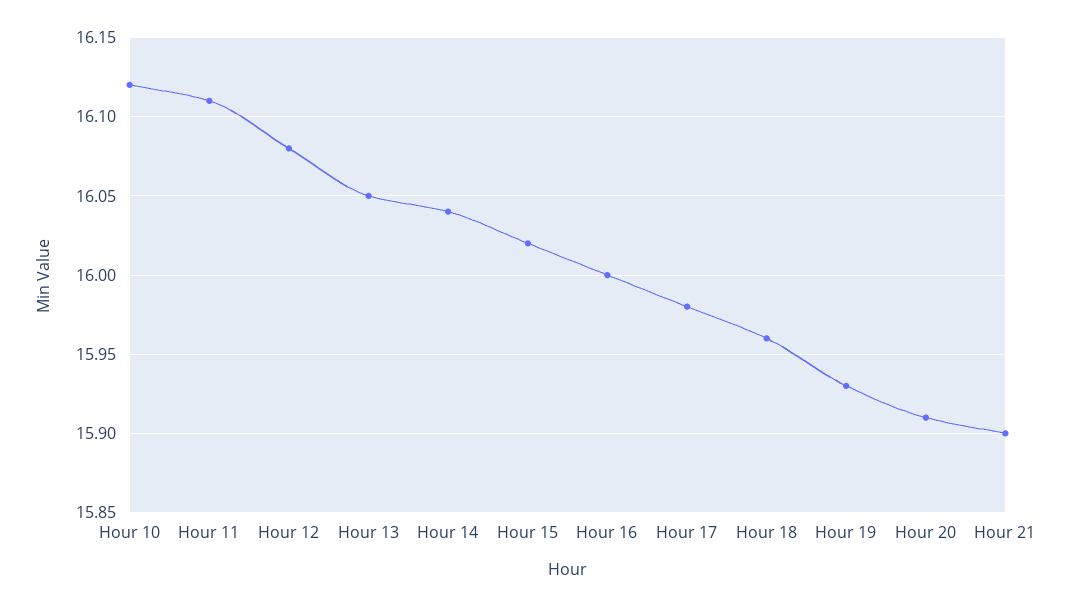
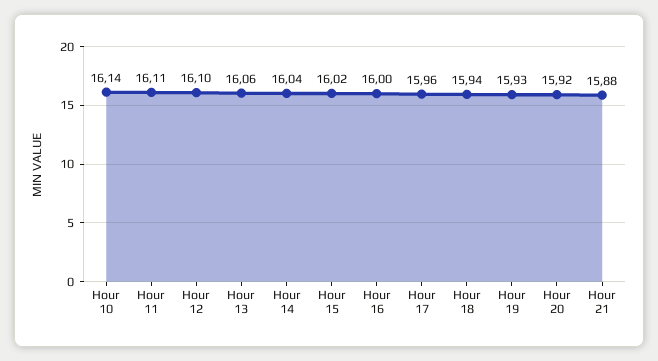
Hour 10: 16.12 -> 16.14
Hour 12: 16.08 -> 16.1
Hour 13: 16.05 -> 16.06
Hour 17: 15.98 -> 15.96
Hour 18: 15.96 -> 15.94
Hour 20: 15.91 -> 15.92
Hour 21: 15.9 -> 15.88

